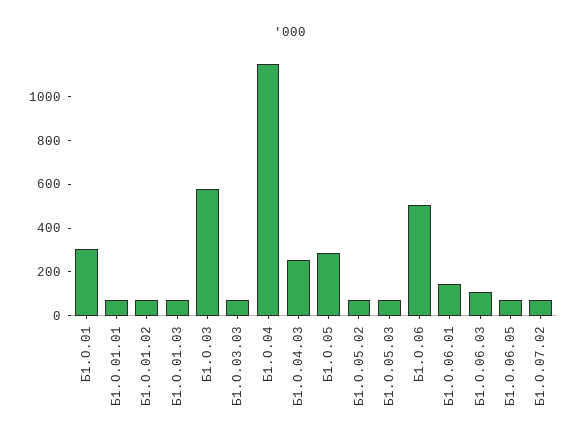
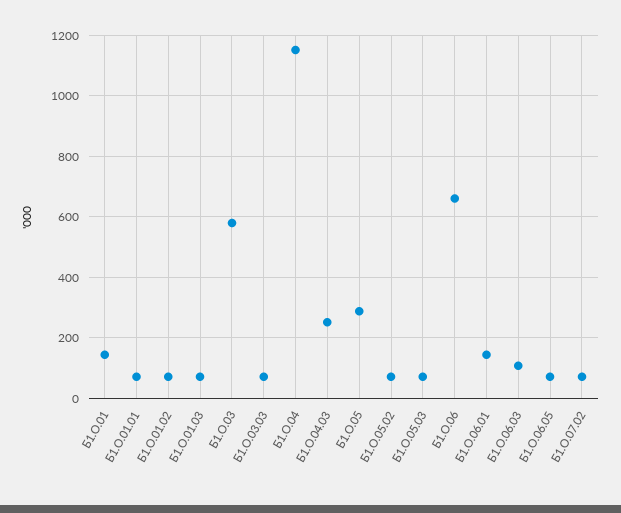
Б1.О.01: 300 -> 140
Б1.О.06: 500 -> 660

